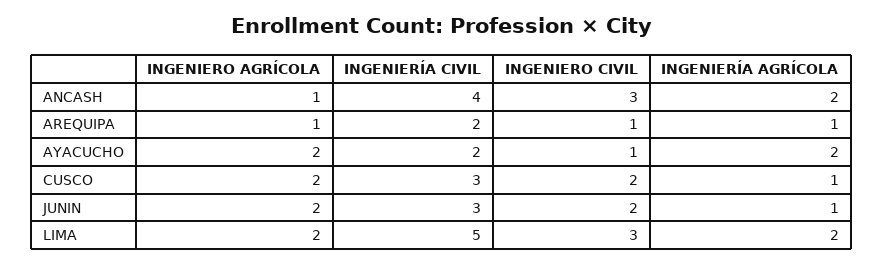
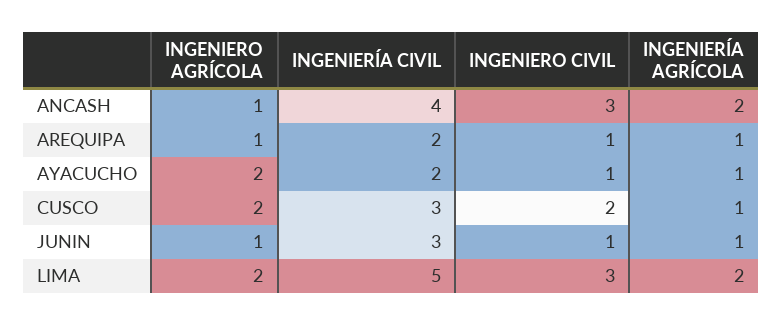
INGENIERÍA AGRÍCOLA, AYACUCHO: 2 -> 1
INGENIERO AGRÍCOLA, JUNIN: 2 -> 1
INGENIERO CIVIL, JUNIN: 2 -> 1

